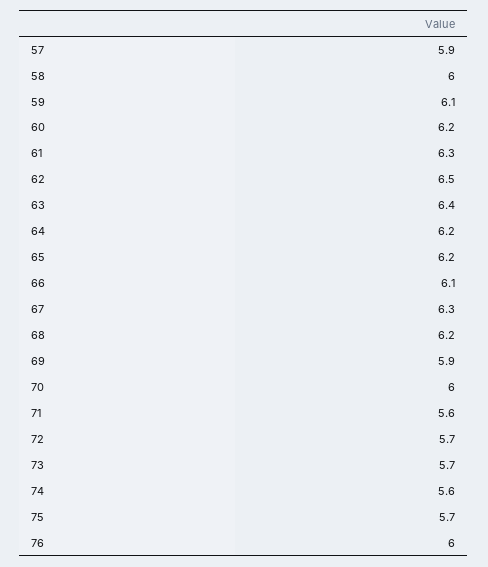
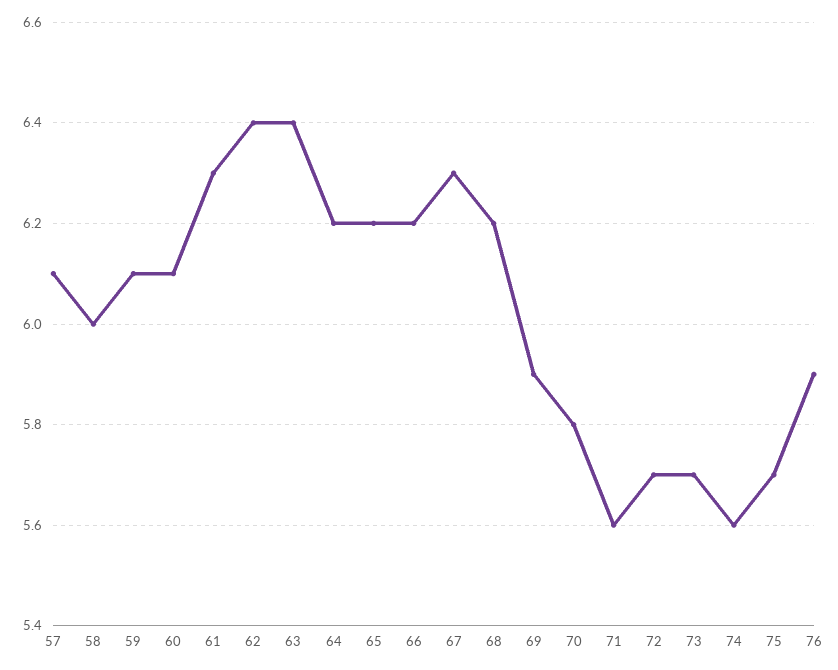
57: 5.9 -> 6.1
60: 6.2 -> 6.1
62: 6.5 -> 6.4
66: 6.1 -> 6.2
70: 6 -> 5.8
76: 6 -> 5.9

